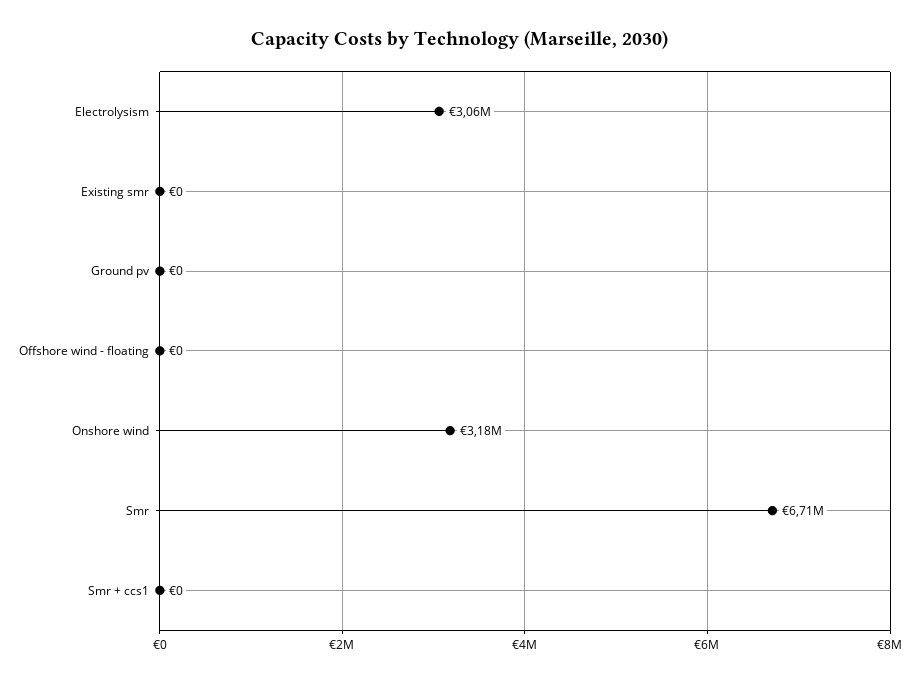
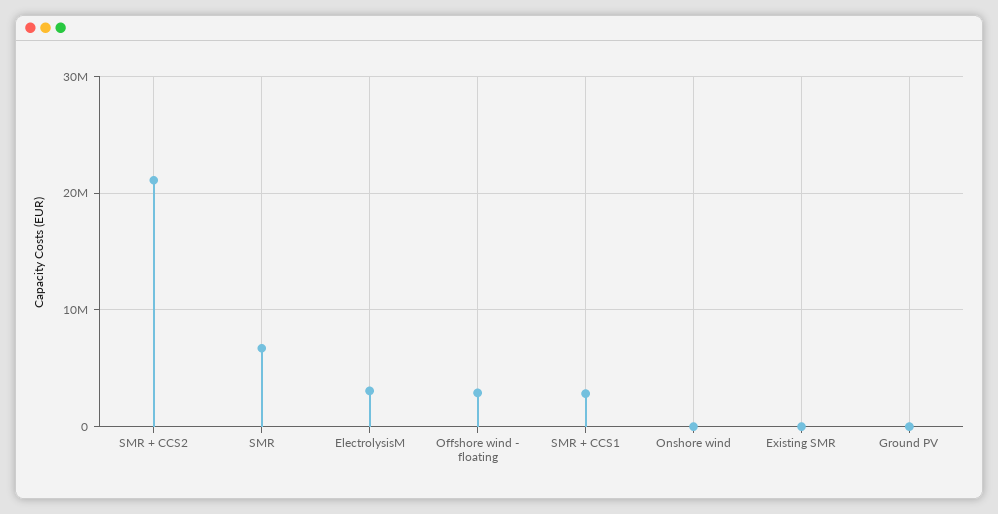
Offshore wind - floating: 0 -> 3000000
Onshore wind: 3180000 -> 0
Smr + ccs1: 0 -> 3000000
SMR + CCS2: none -> 21000000

